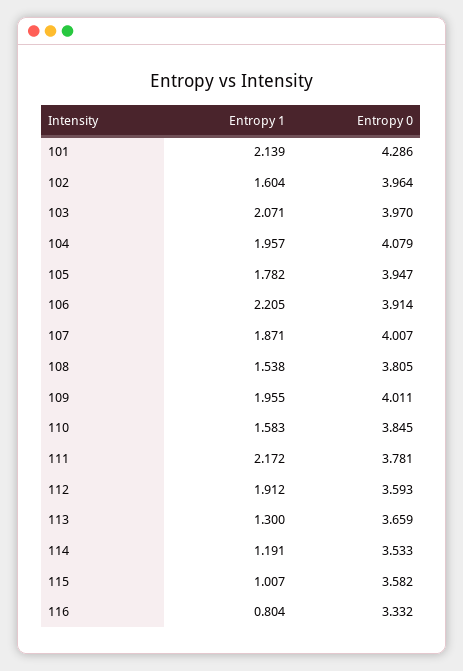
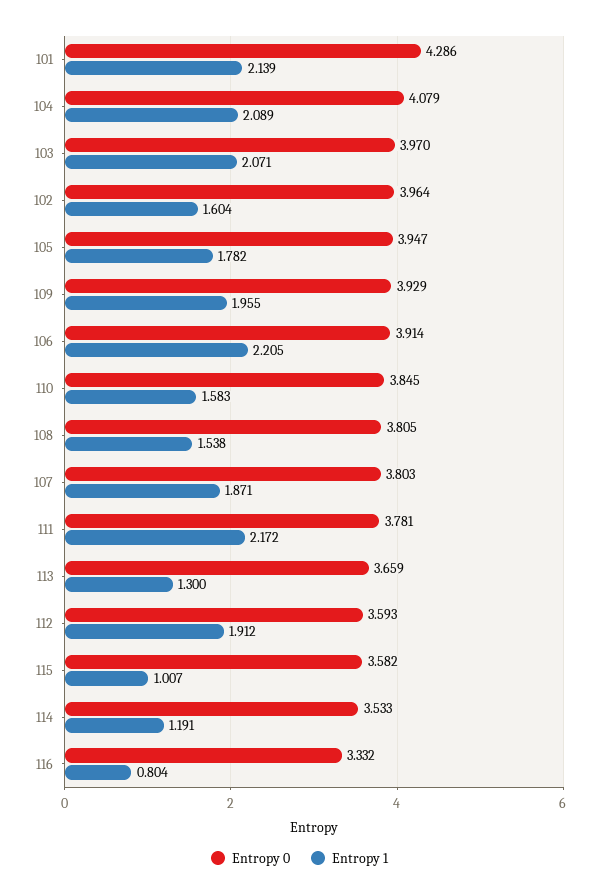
Entropy 1, 104: 1.957 -> 2.089
Entropy 0, 107: 4.007 -> 3.803
Entropy 0, 109: 4.011 -> 3.929

